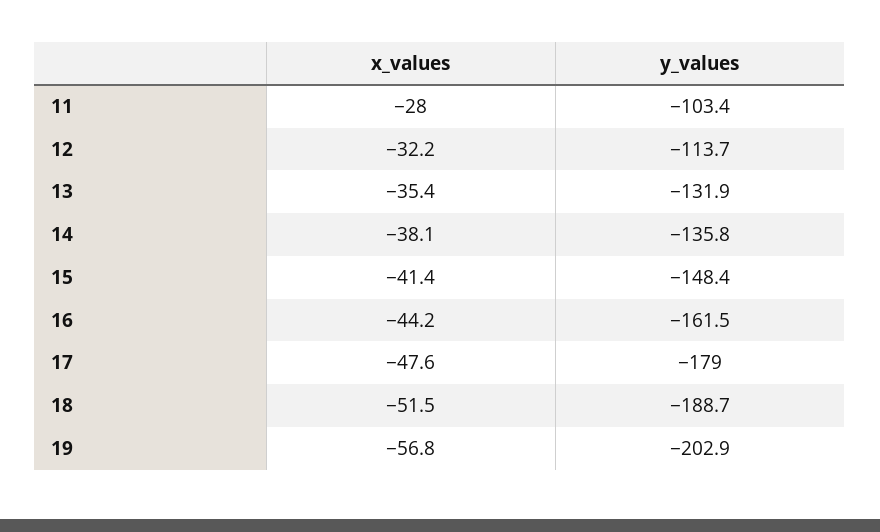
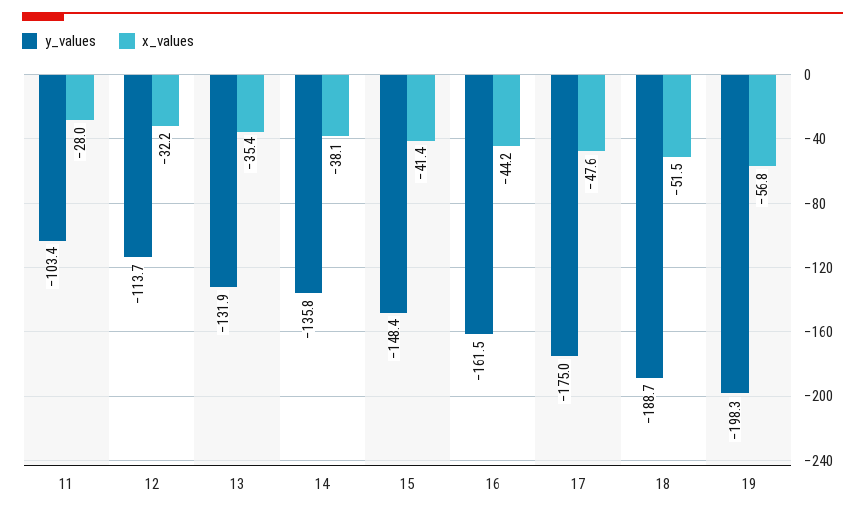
y_values, 17: -179 -> -175
y_values, 19: -202.9 -> -198.3

